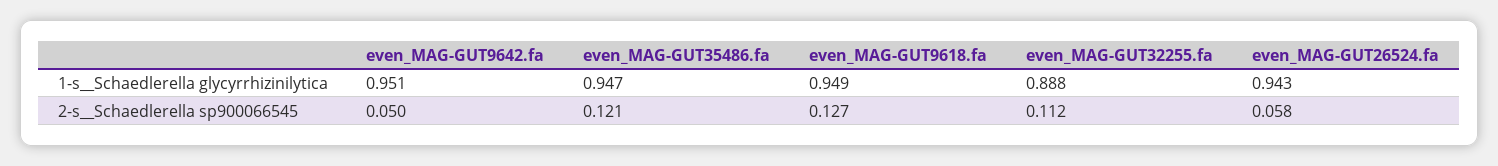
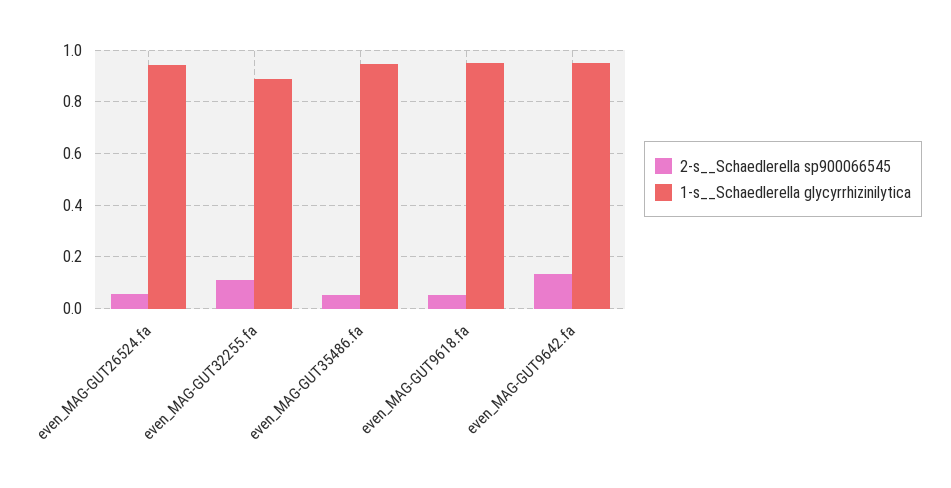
2-s__Schaedlerella sp900066545, even_MAG-GUT9642.fa: 0.05 -> 0.125
2-s__Schaedlerella sp900066545, even_MAG-GUT35486.fa: 0.121 -> 0.05
2-s__Schaedlerella sp900066545, even_MAG-GUT9618.fa: 0.127 -> 0.05

